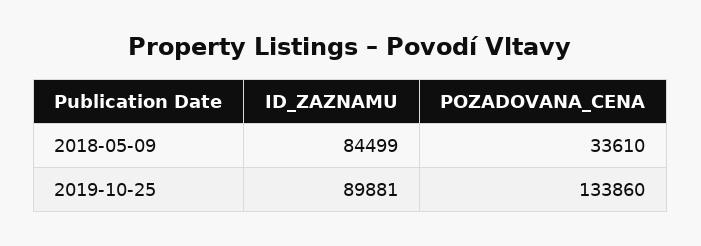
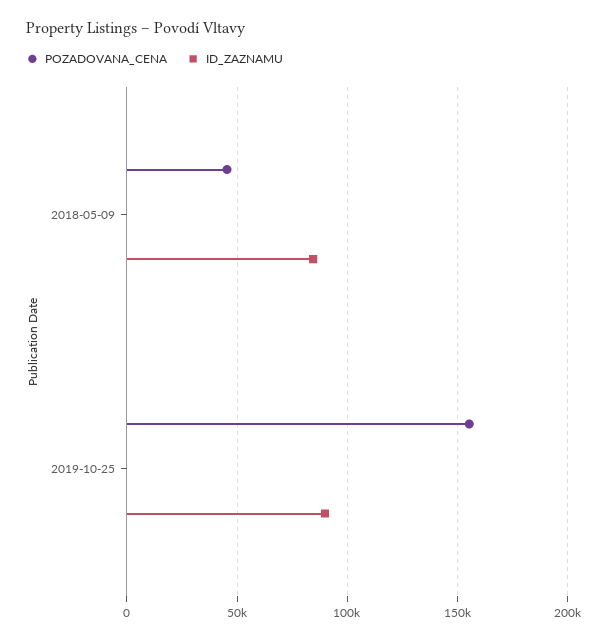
POZADOVANA_CENA, 2018-05-09: 33610 -> 45000
POZADOVANA_CENA, 2019-10-25: 133860 -> 155000

